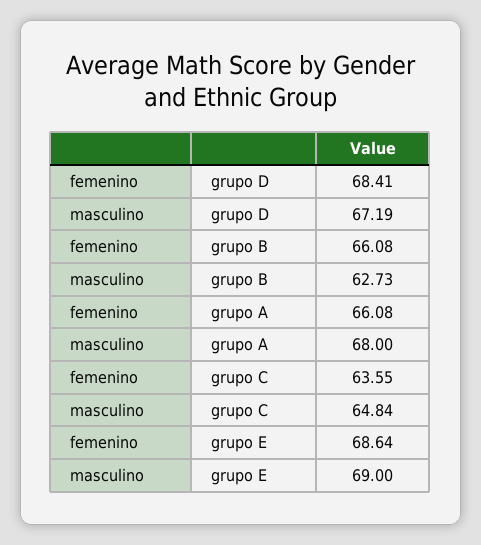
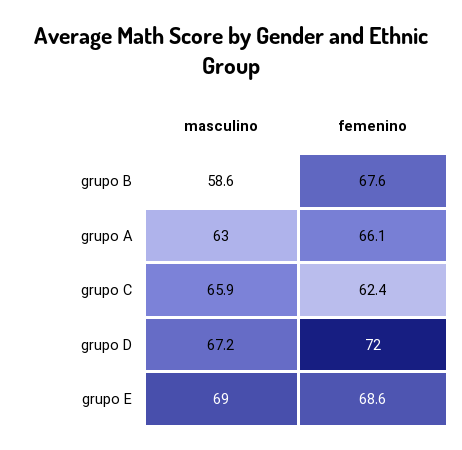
femenino, grupo D: 68.41 -> 72
femenino, grupo B: 66.08 -> 67.6
masculino, grupo B: 62.73 -> 58.6
masculino, grupo A: 68 -> 63
femenino, grupo C: 63.55 -> 62.4
masculino, grupo C: 64.84 -> 65.9

